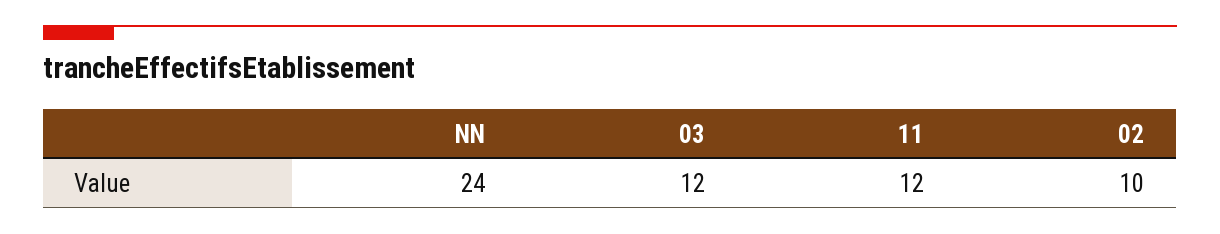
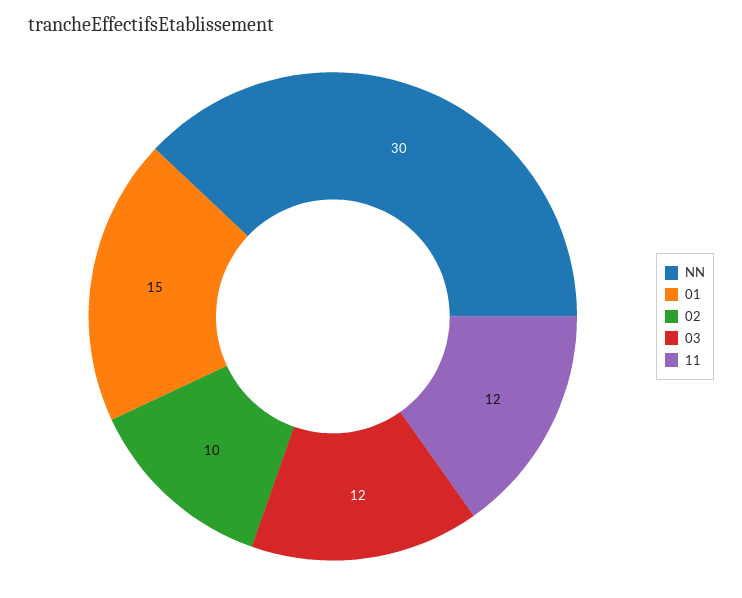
NN: 24 -> 30
01: none -> 15

